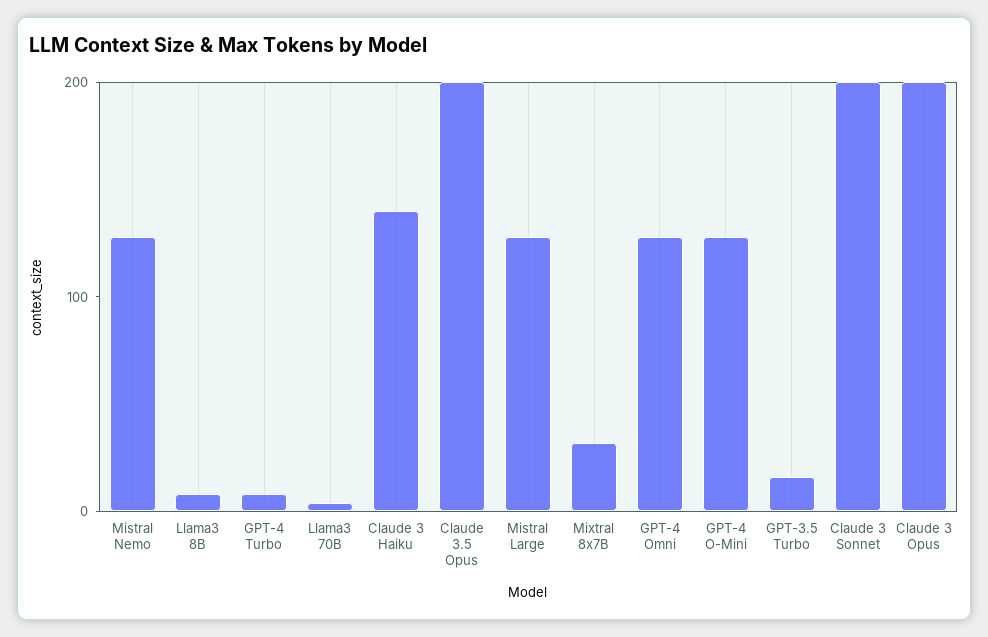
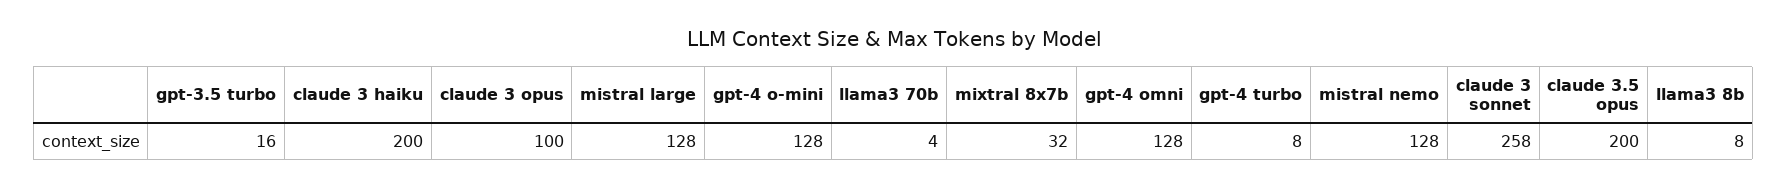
Claude 3 Haiku: 140 -> 200
Claude 3 Sonnet: 200 -> 258
Claude 3 Opus: 200 -> 100

